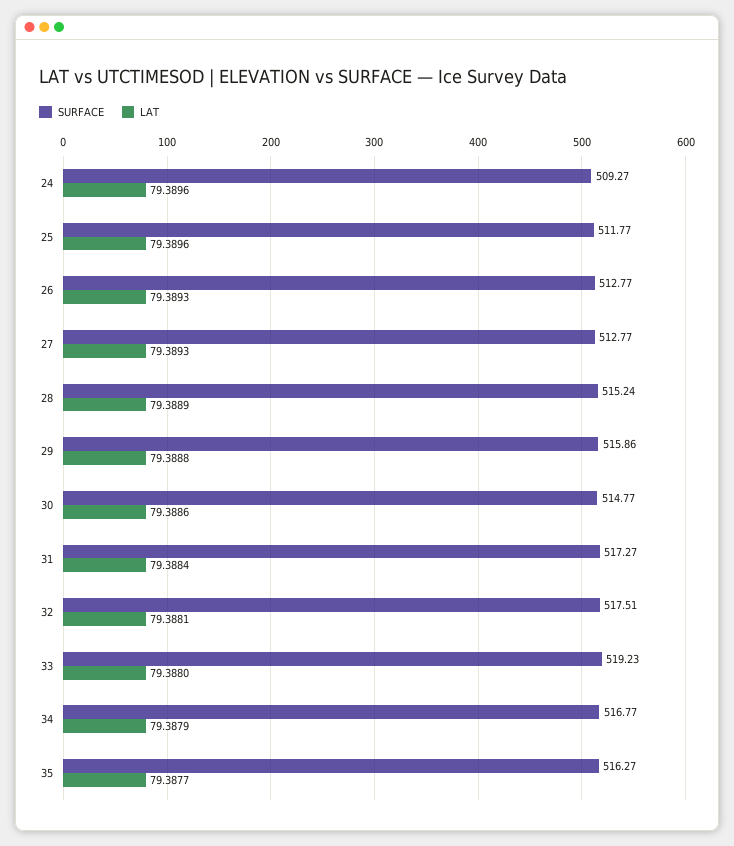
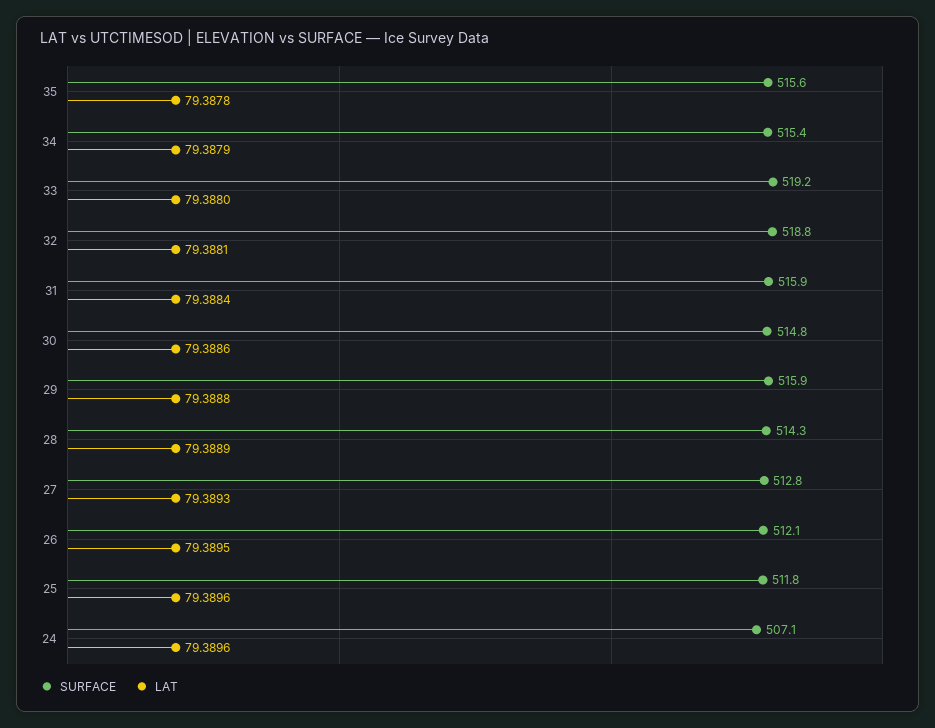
SURFACE, 24: 509.27 -> 507.1
SURFACE, 26: 512.77 -> 512.1
LAT, 26: 79.3893 -> 79.3895
SURFACE, 28: 515.24 -> 514.3
SURFACE, 31: 517.27 -> 515.9
SURFACE, 32: 517.51 -> 518.8
SURFACE, 34: 516.77 -> 515.4
SURFACE, 35: 516.27 -> 515.6
LAT, 35: 79.3877 -> 79.3878

